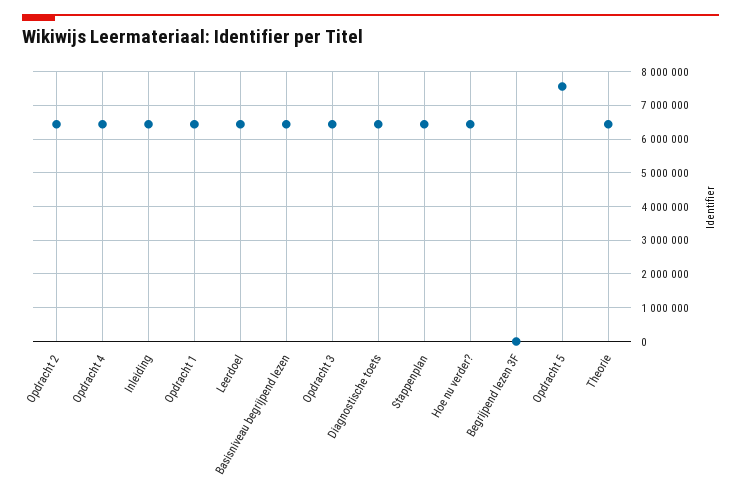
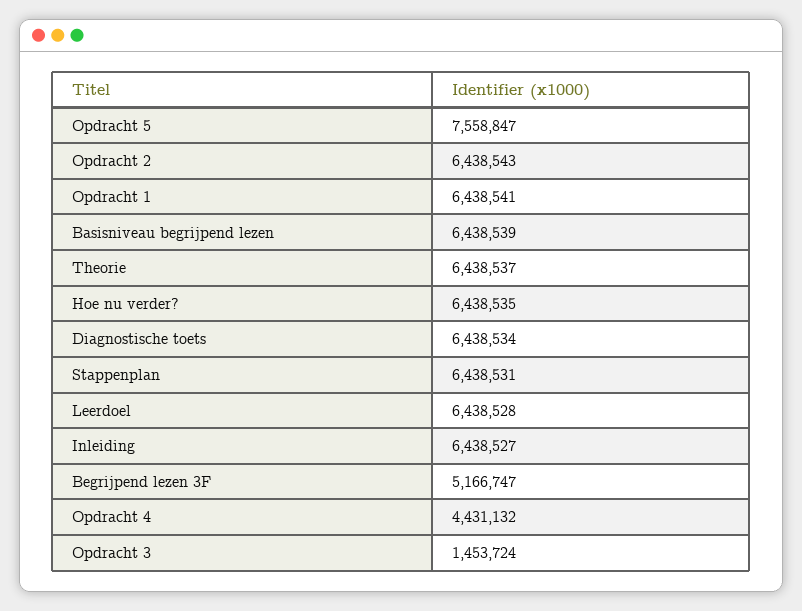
Opdracht 4: 6400000 -> 4431132
Opdracht 3: 6400000 -> 1453724
Begrijpend lezen 3F: 0 -> 5166747

